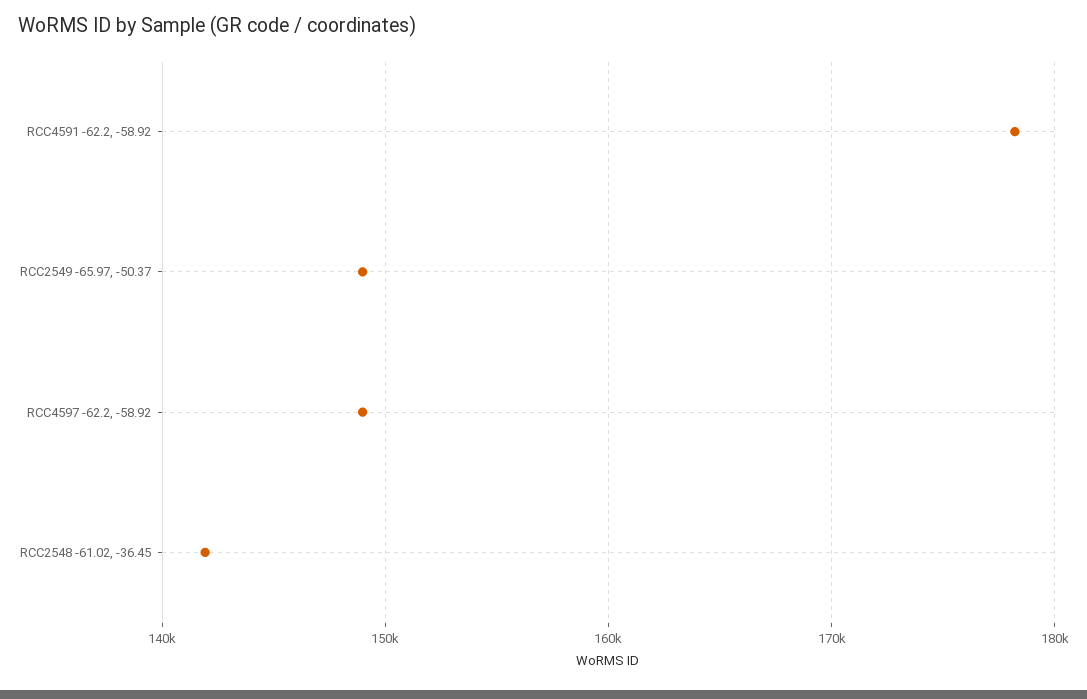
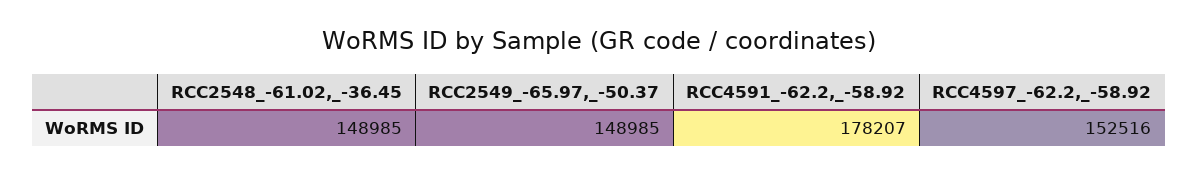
RCC4597 -62.2, -58.92: 149000 -> 152516
RCC2548 -61.02, -36.45: 142000 -> 148985

